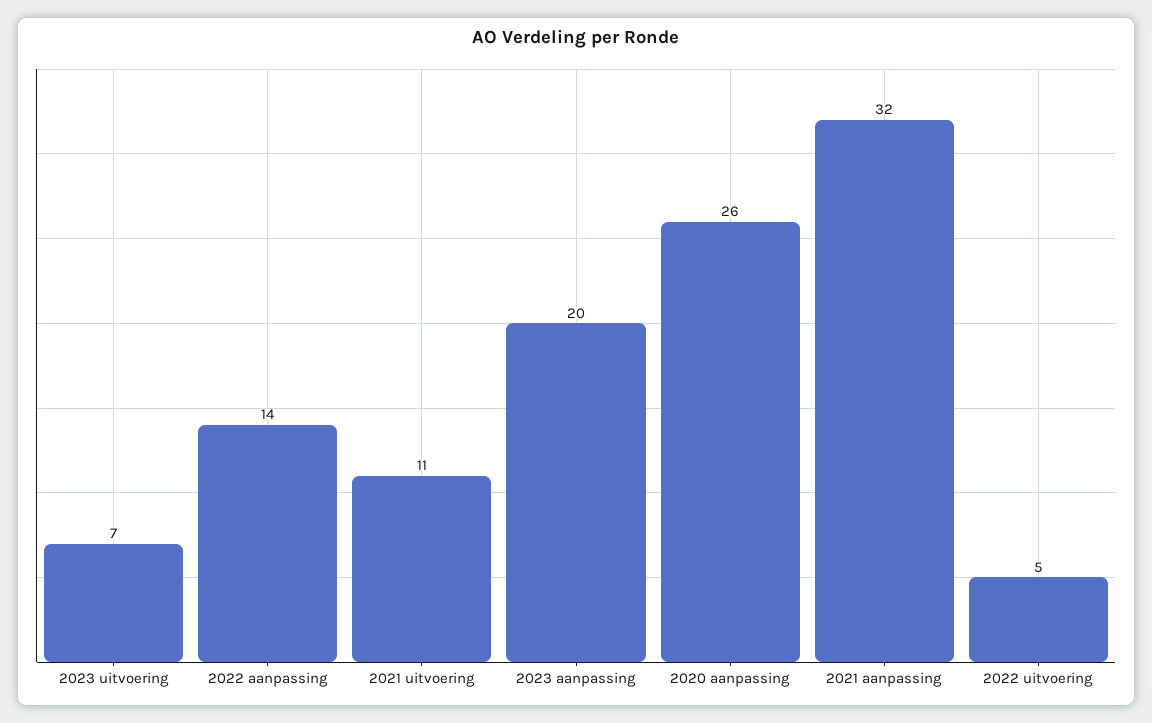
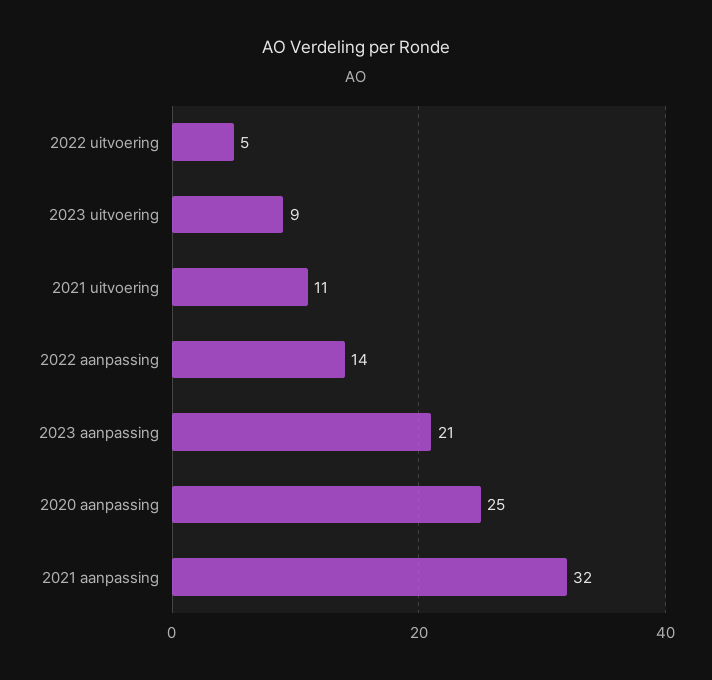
2023 uitvoering: 7 -> 9
2023 aanpassing: 20 -> 21
2020 aanpassing: 26 -> 25

